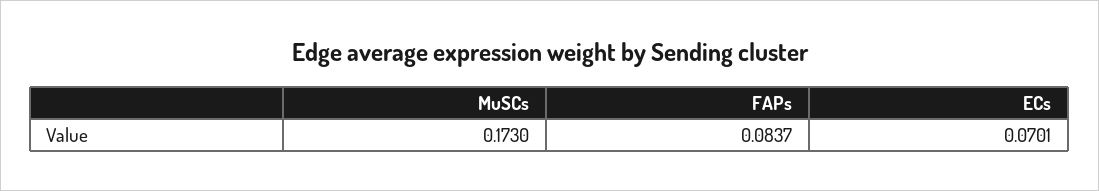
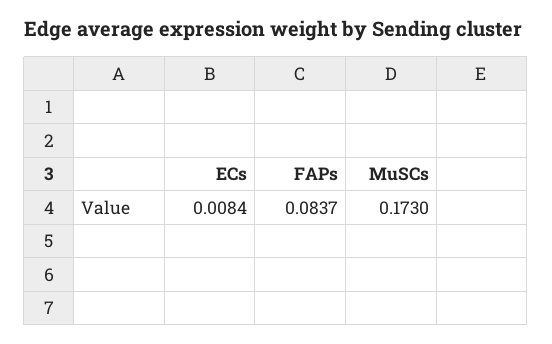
ECs: 0.0701 -> 0.0084

